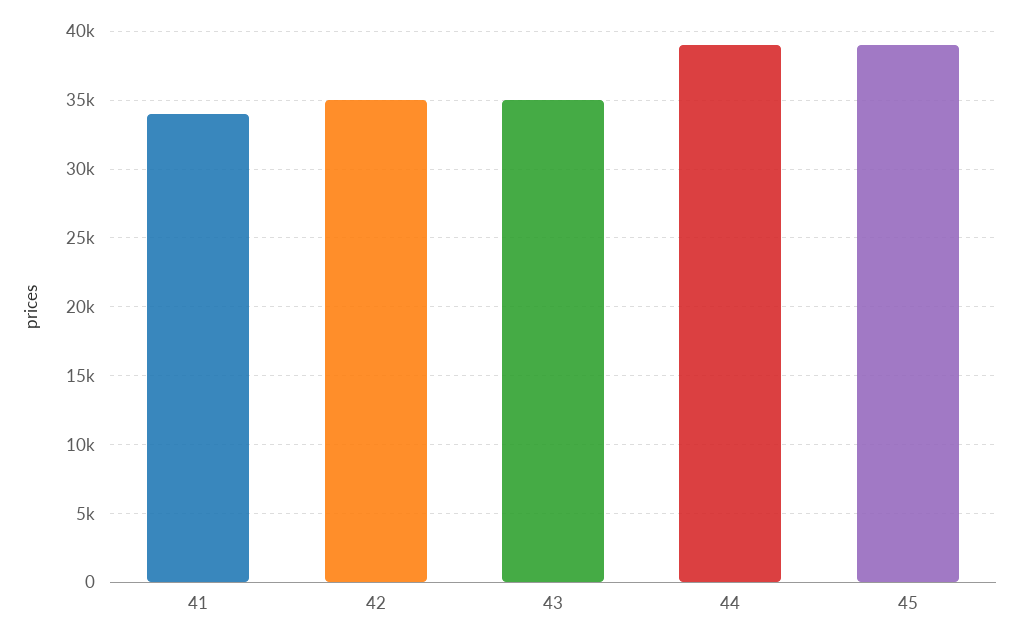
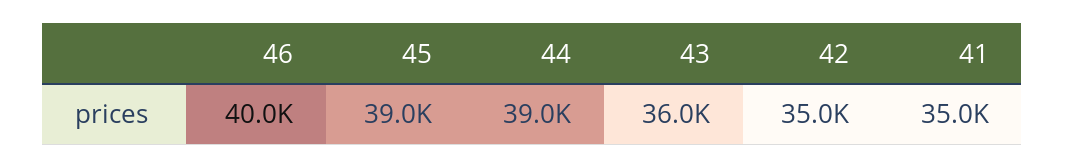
41: 34000 -> 35000
43: 35000 -> 36000
46: none -> 40000

